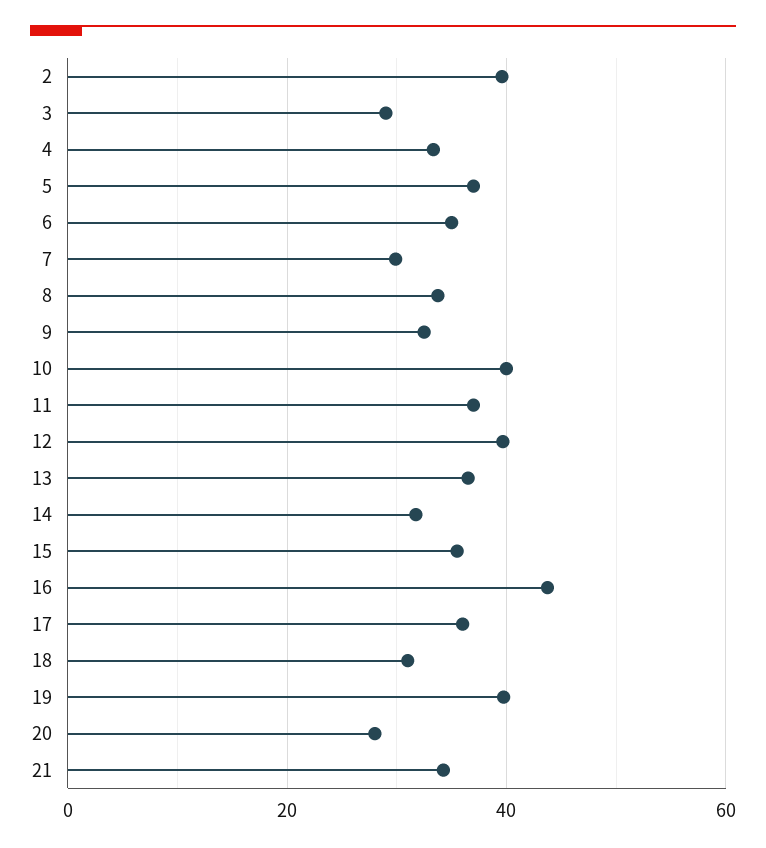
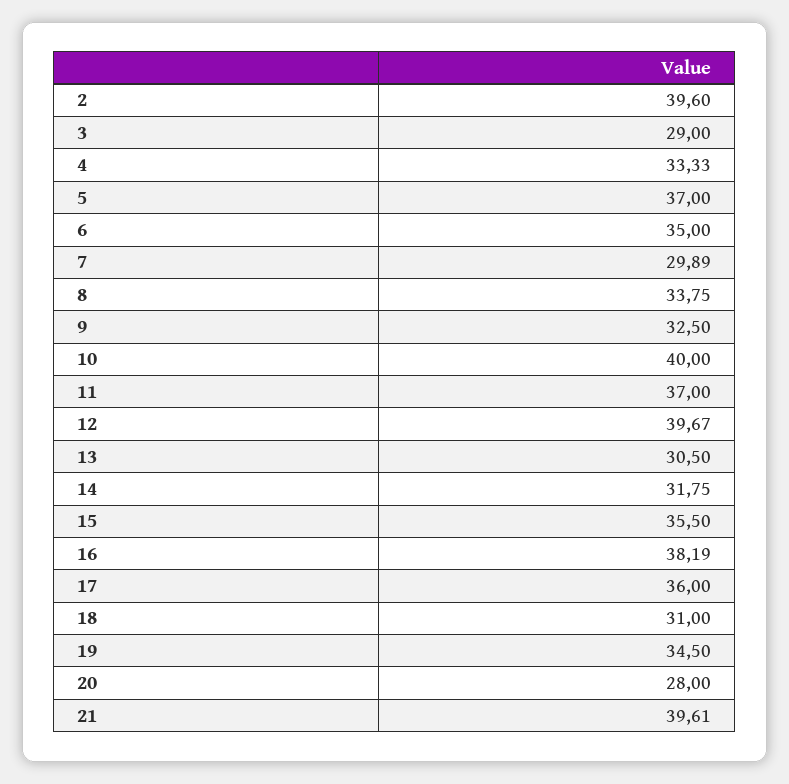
13: 36 -> 30.5
16: 44 -> 38.19
19: 40 -> 34.5
21: 34 -> 39.61

